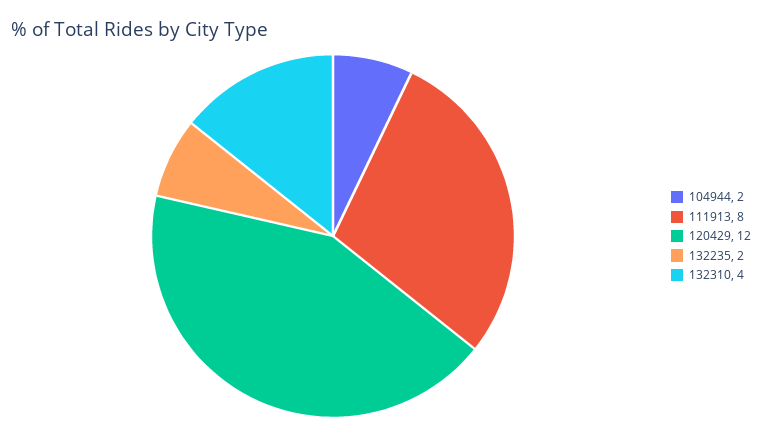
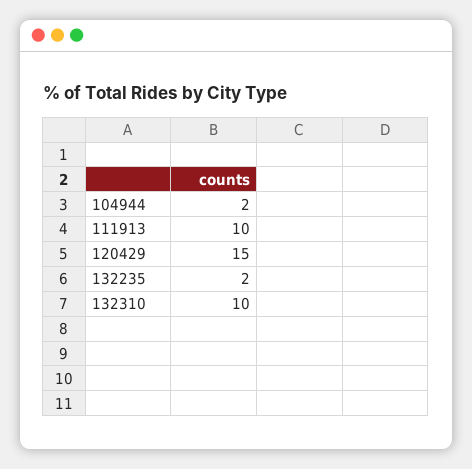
111913: 8 -> 10
120429: 12 -> 15
132310: 4 -> 10

